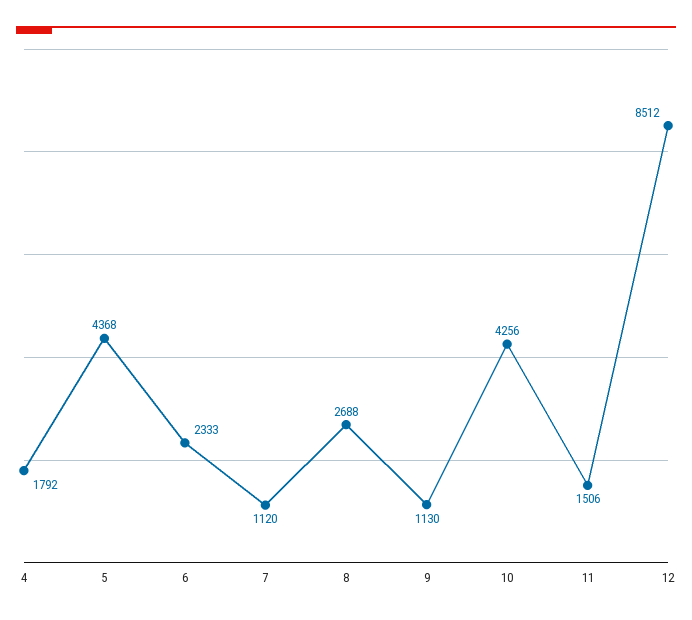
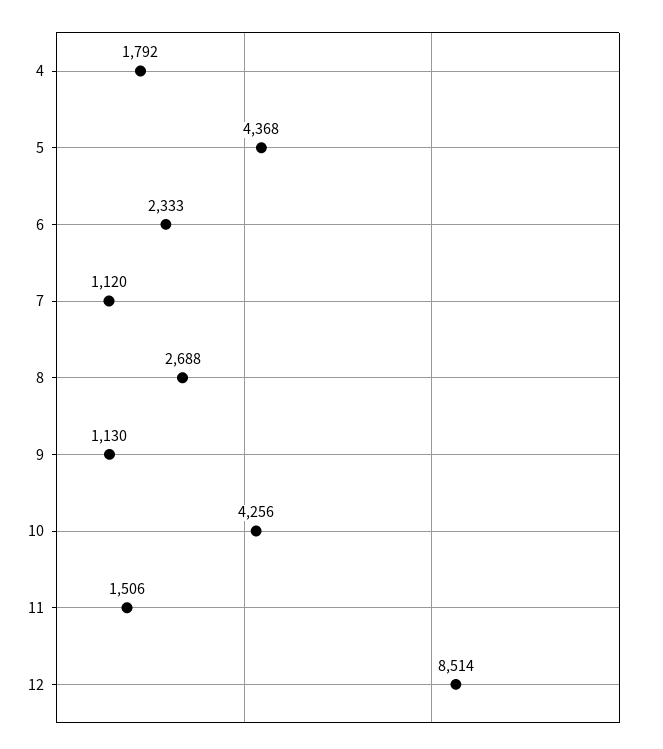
12: 8512 -> 8514

